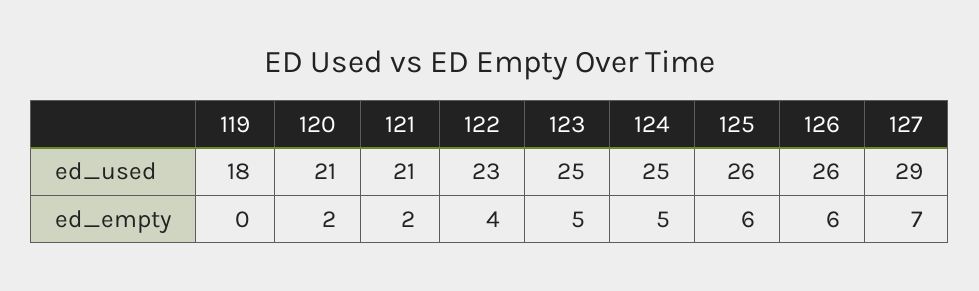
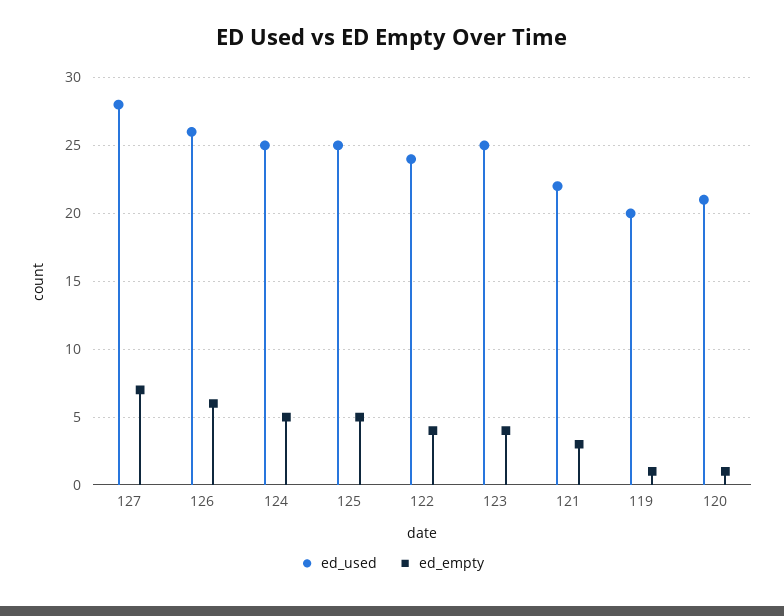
ed_used, 119: 18 -> 20
ed_used, 121: 21 -> 22
ed_used, 122: 23 -> 24
ed_used, 125: 26 -> 25
ed_used, 127: 29 -> 28
ed_empty, 119: 0 -> 1
ed_empty, 120: 2 -> 1
ed_empty, 121: 2 -> 3
ed_empty, 123: 5 -> 4
ed_empty, 125: 6 -> 5

